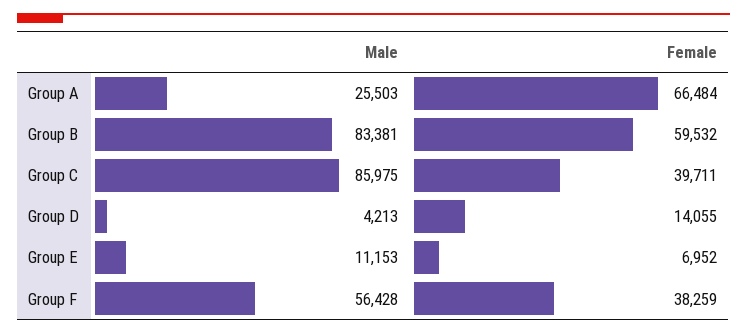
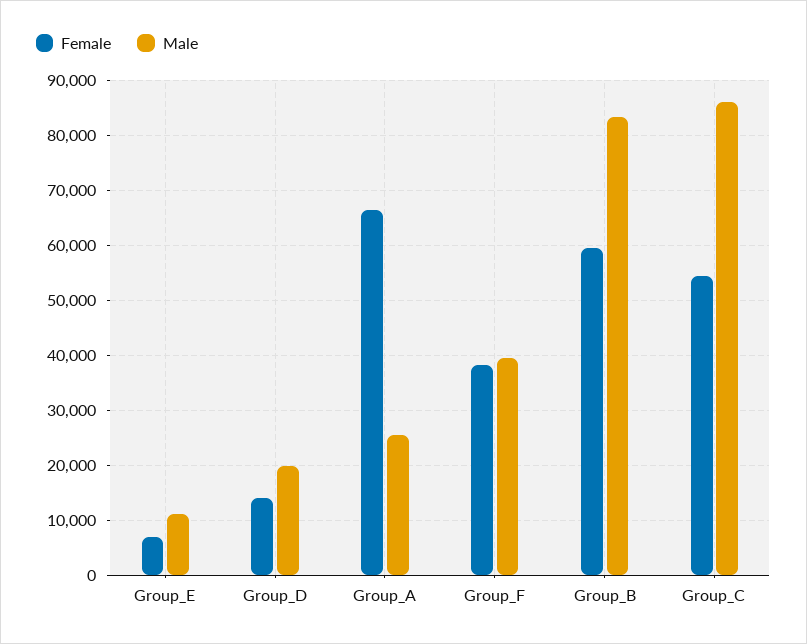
Female, Group C: 39711 -> 54000
Male, Group D: 4213 -> 20000
Male, Group F: 56428 -> 40000

